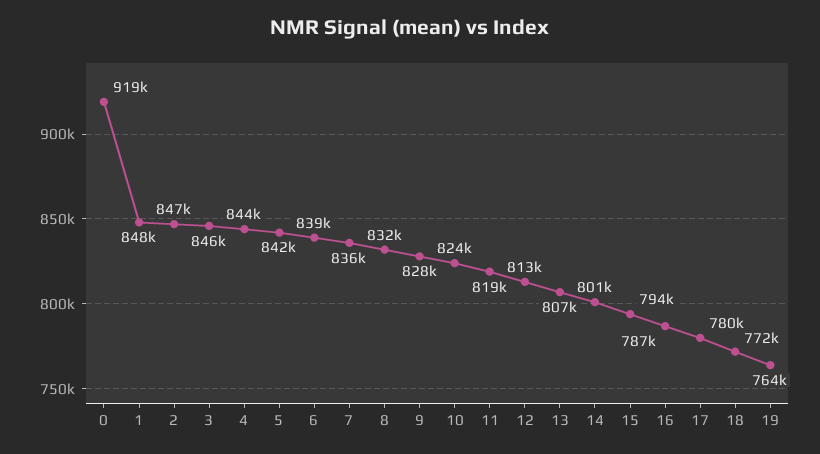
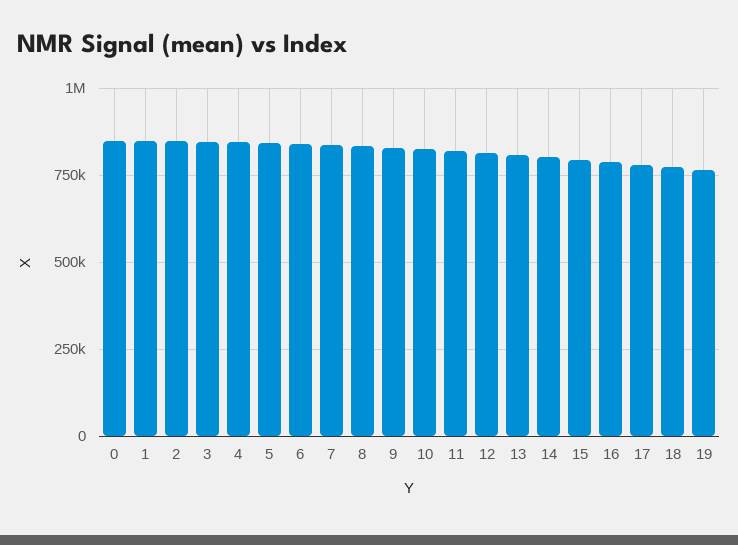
0: 919000 -> 850000

